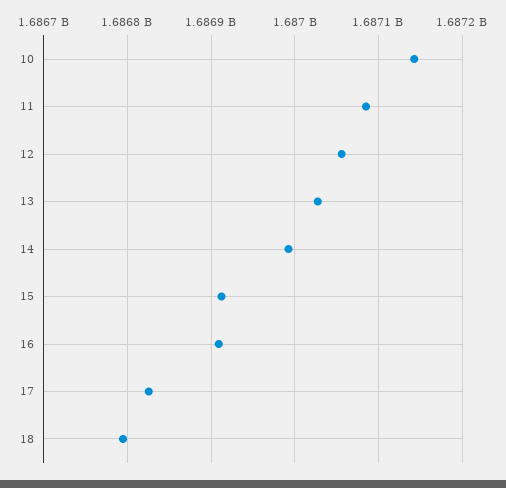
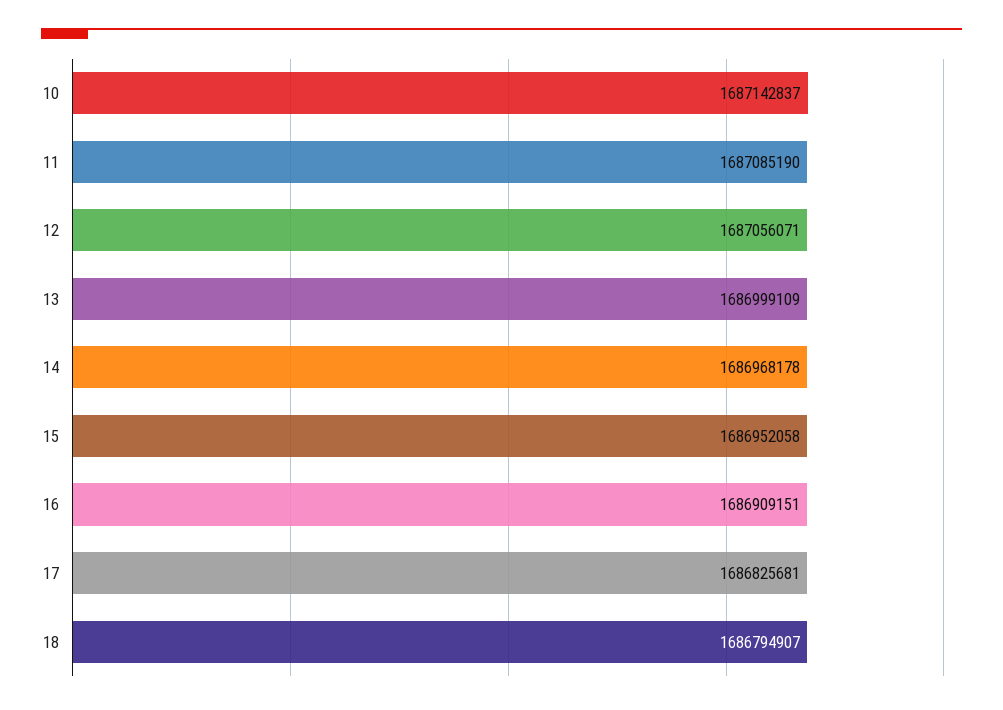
13: 1687030000 -> 1686999109
14: 1686990000 -> 1686968178
15: 1686910000 -> 1686952058

